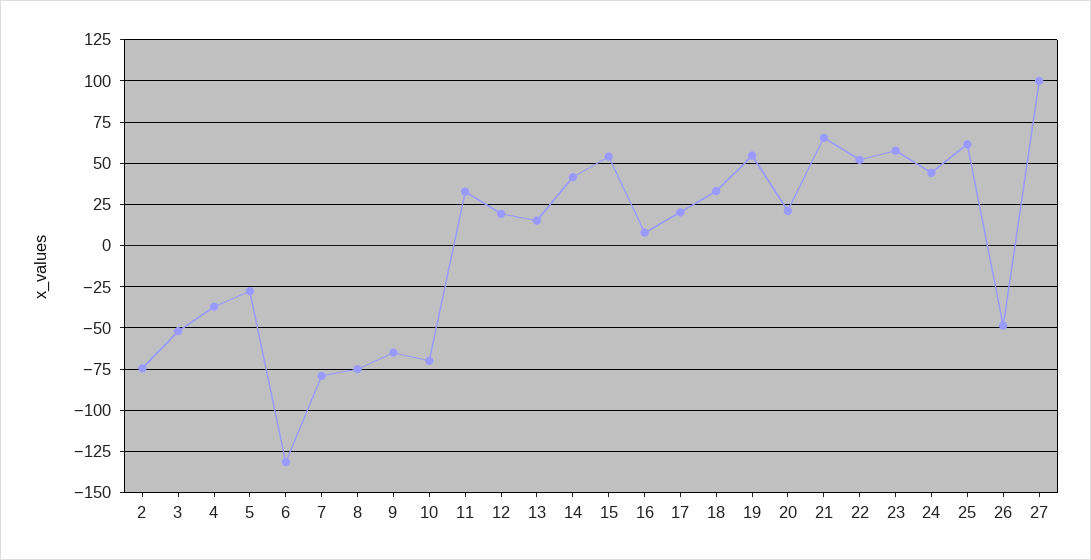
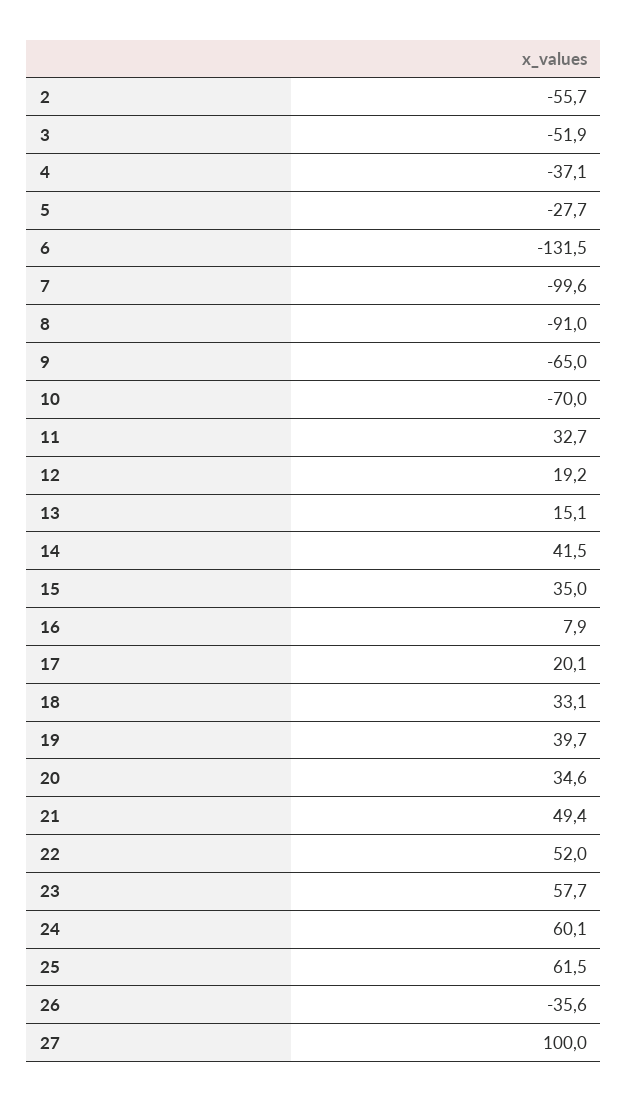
2: -75 -> -55.7
7: -80 -> -99.6
8: -75 -> -91
15: 55 -> 35
19: 55 -> 39.7
20: 20 -> 34.6
21: 65 -> 49.4
24: 45 -> 60.1
26: -50 -> -35.6

